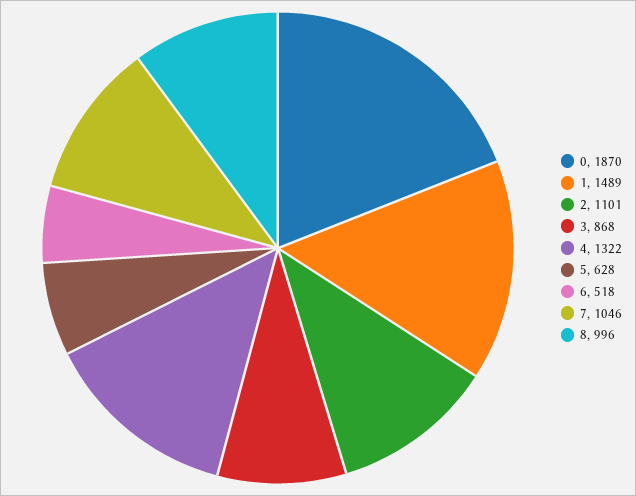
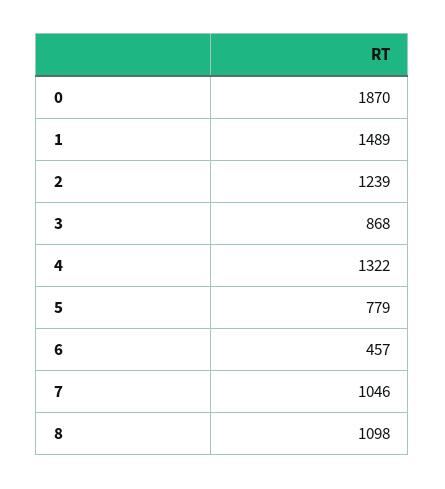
2: 1101 -> 1239
5: 628 -> 779
6: 518 -> 457
8: 996 -> 1098

